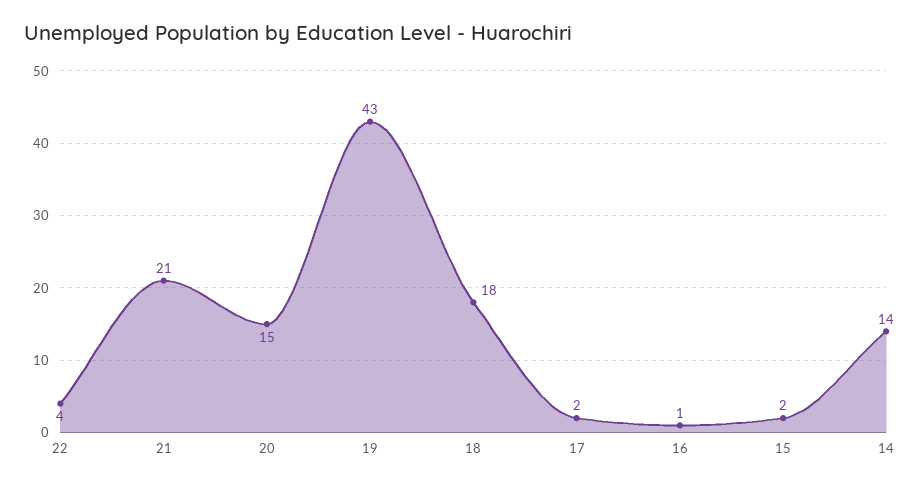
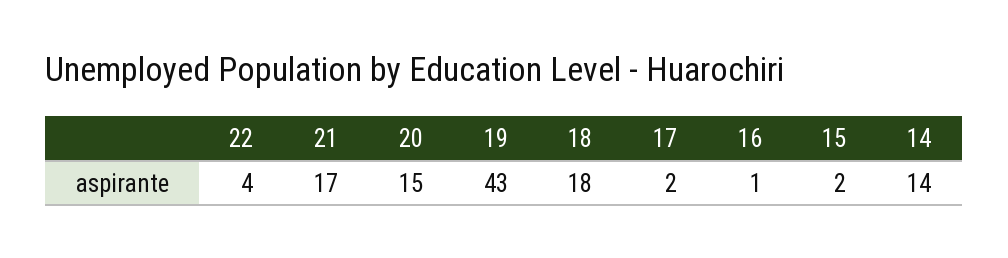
21: 21 -> 17

